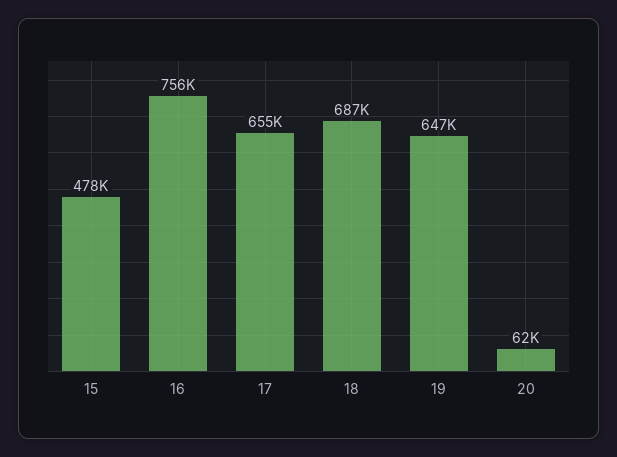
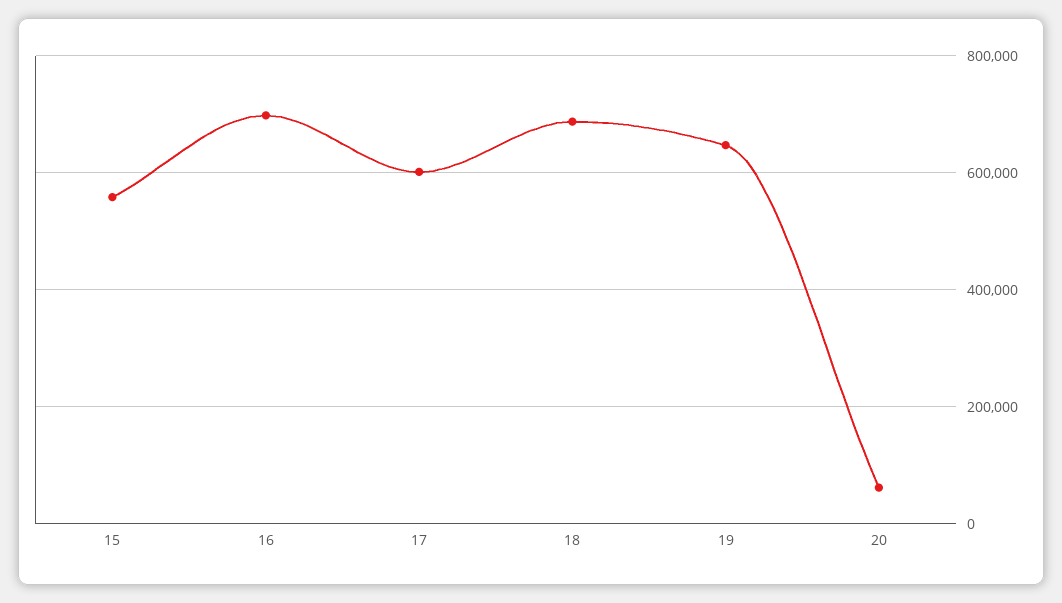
15: 478000 -> 560000
16: 756000 -> 700000
17: 655000 -> 600000

